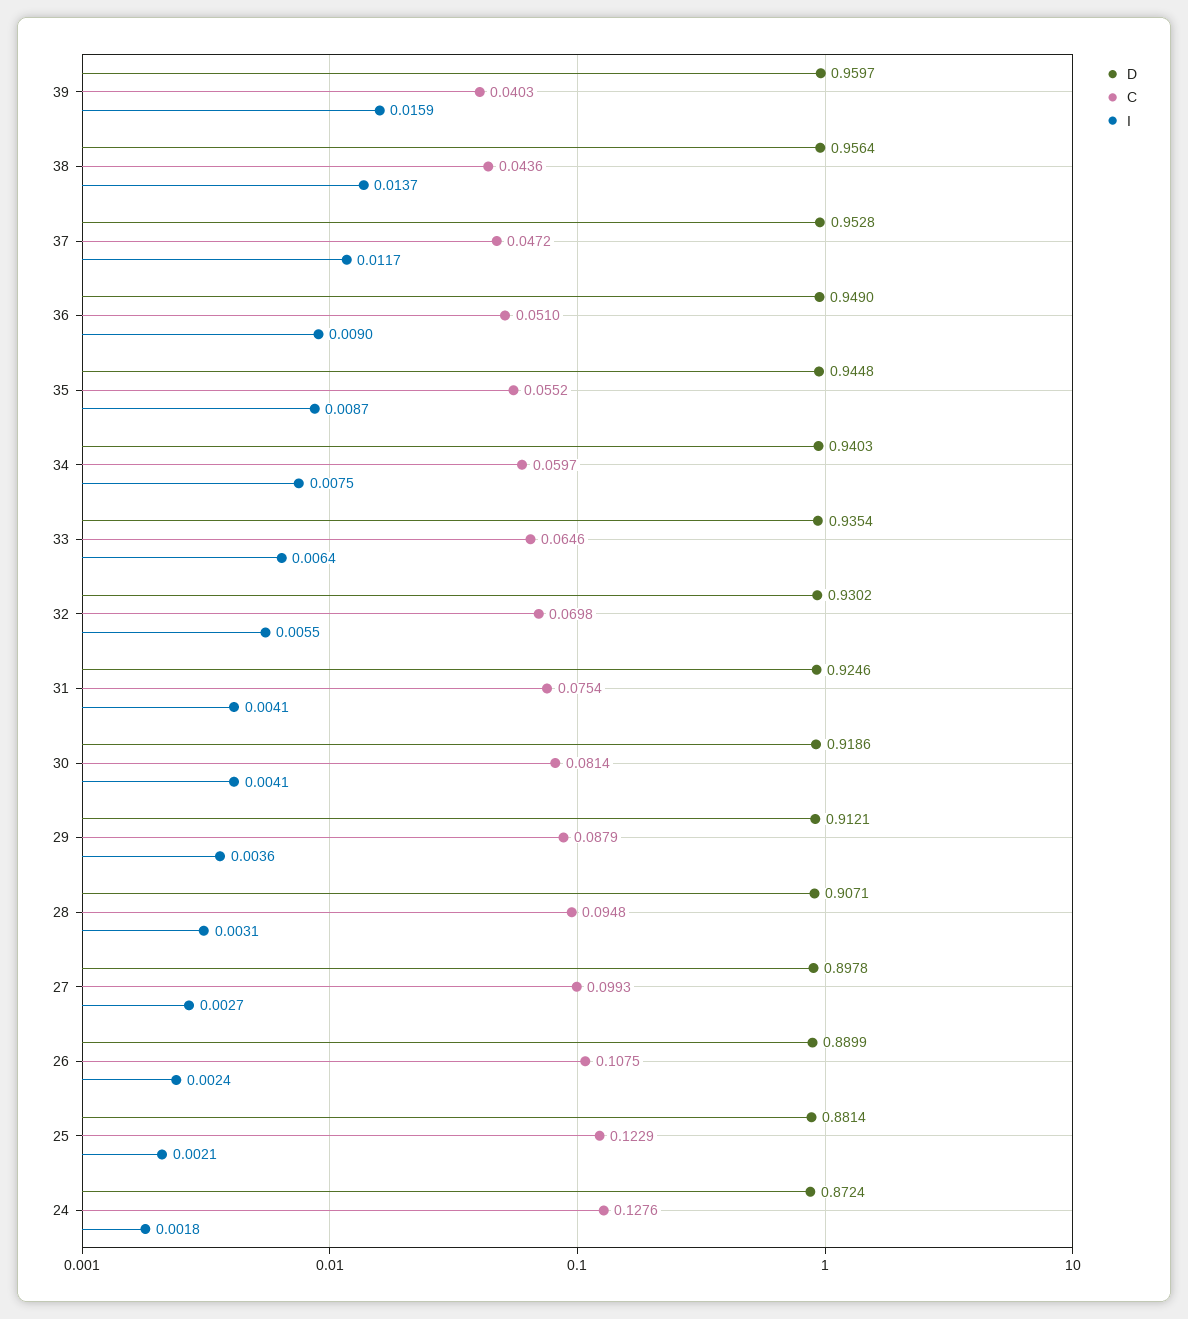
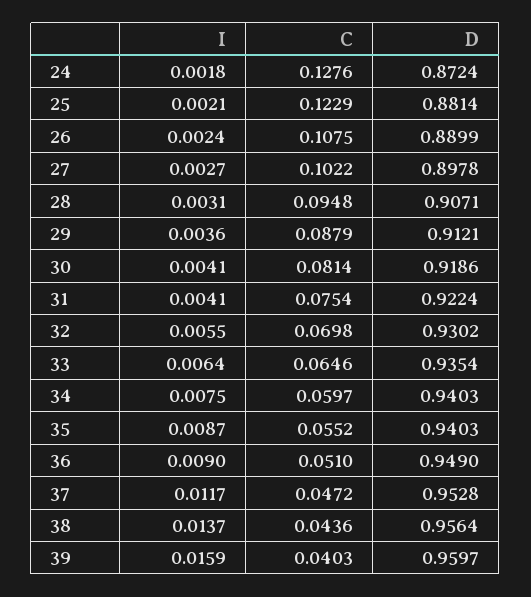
D, 35: 0.9448 -> 0.9403
D, 31: 0.9246 -> 0.9224
C, 27: 0.0993 -> 0.1022

